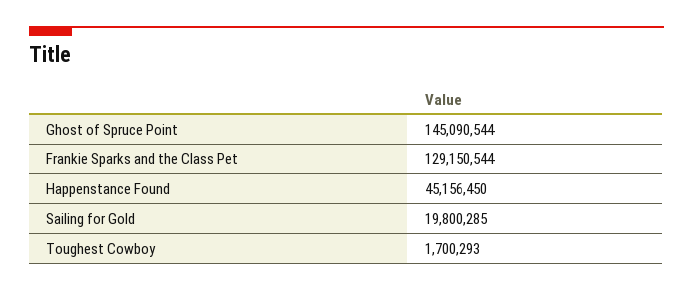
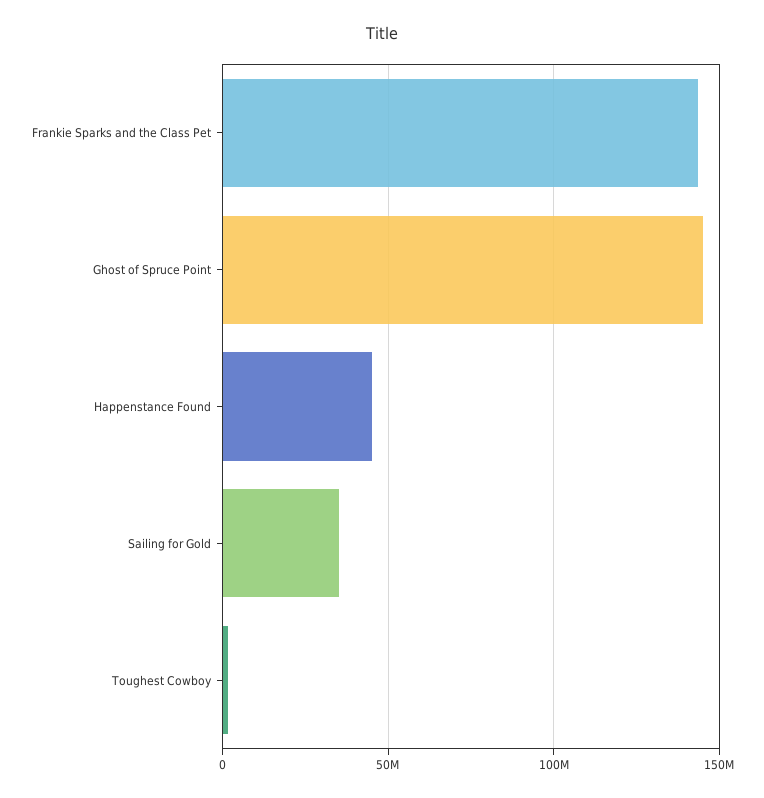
Frankie Sparks and the Class Pet: 129150544 -> 145000000
Sailing for Gold: 19800285 -> 35000000

